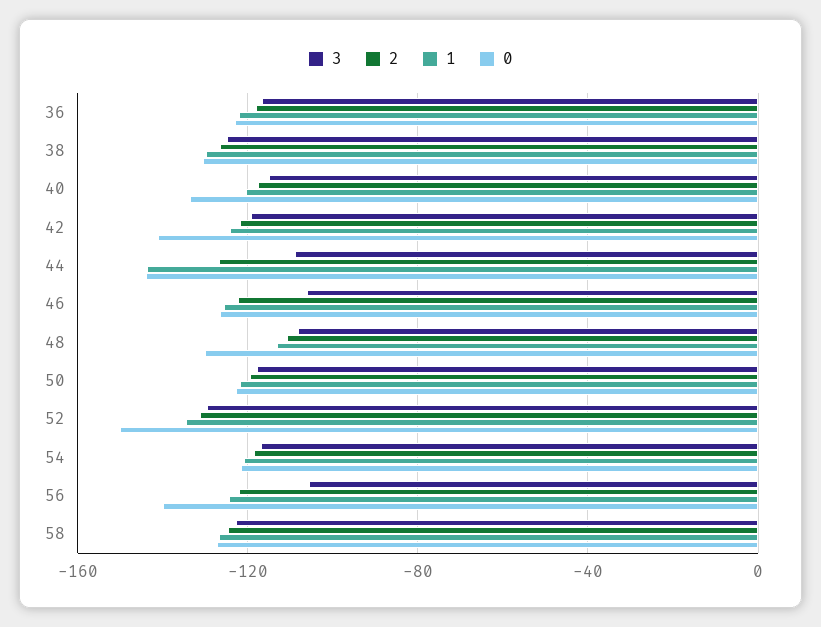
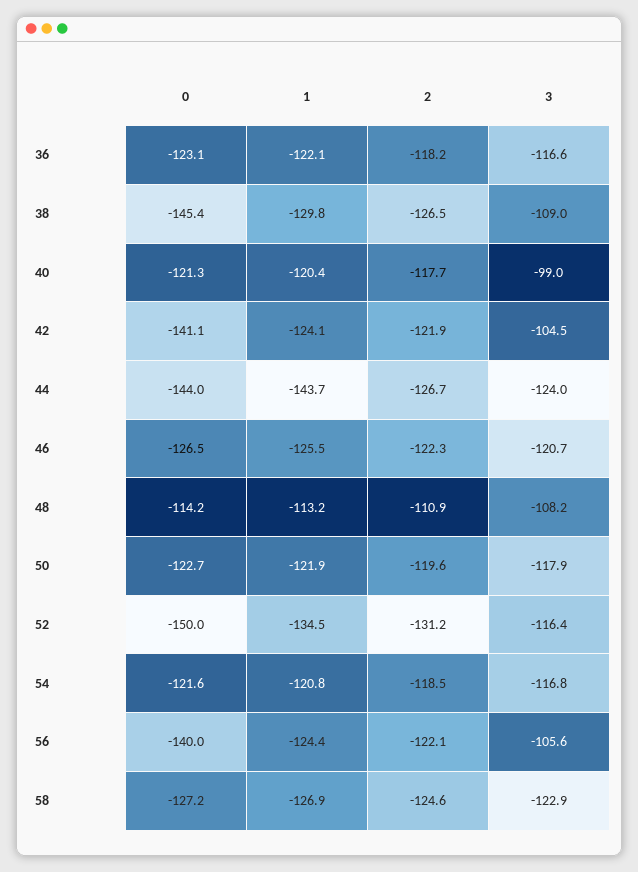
3, 38: -125 -> -109
0, 38: -130 -> -145.4
3, 40: -115 -> -99
0, 40: -135 -> -121.3
3, 42: -120 -> -104.5
3, 44: -110 -> -124
3, 46: -105 -> -120.7
0, 48: -130 -> -114.2
3, 52: -130 -> -116.4

